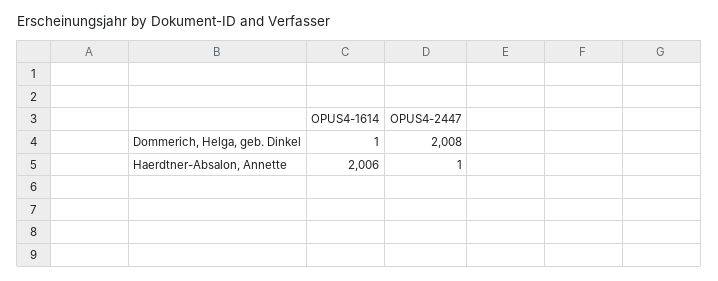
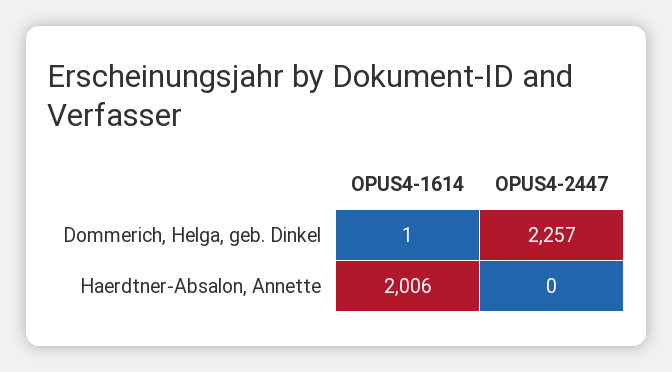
OPUS4-2447, Dommerich, Helga, geb. Dinkel: 2008 -> 2257
OPUS4-2447, Haerdtner-Absalon, Annette: 1 -> 0

